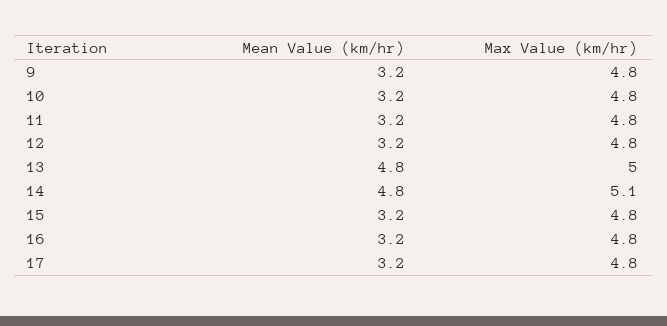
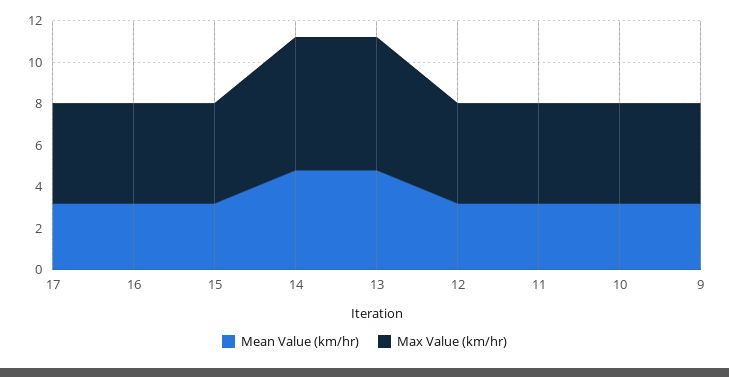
Max Value (km/hr), 13: 5 -> 6.5
Max Value (km/hr), 14: 5.1 -> 6.5

